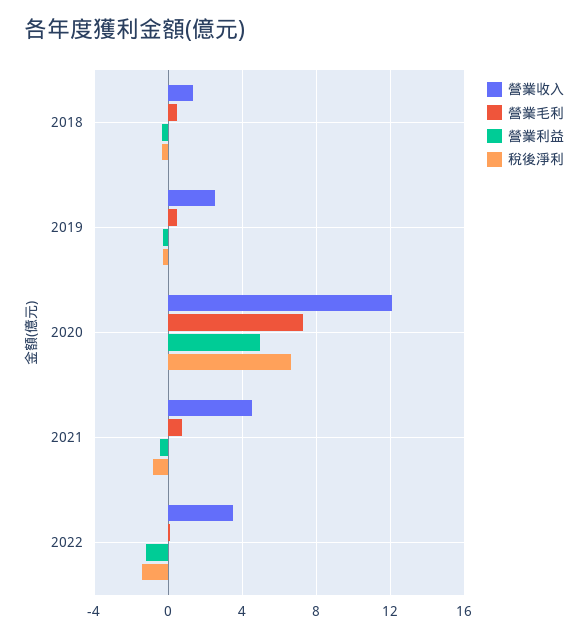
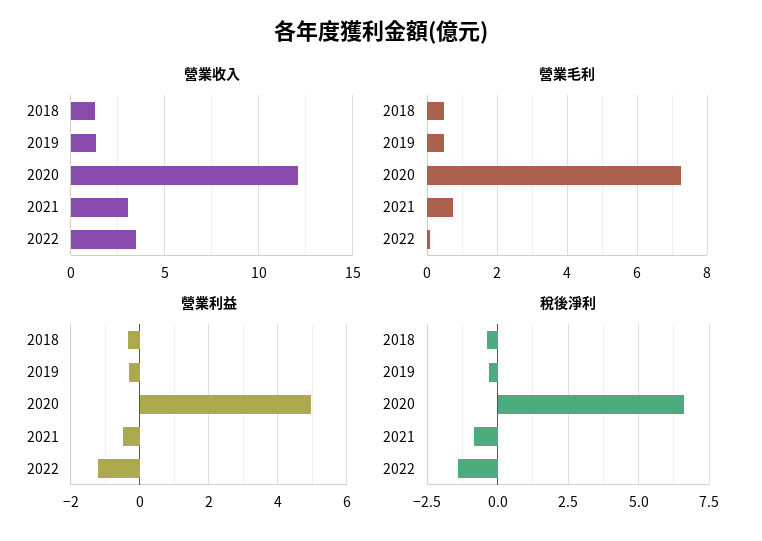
營業收入, 2019: 2.5 -> 1.5
營業收入, 2021: 4.5 -> 3

